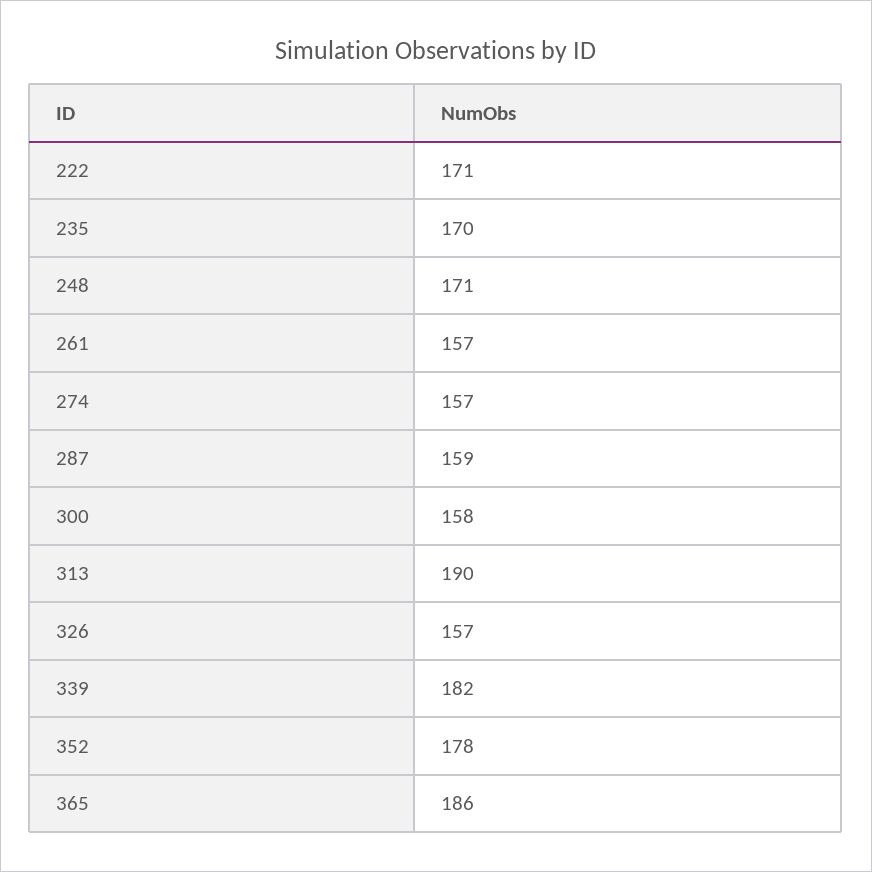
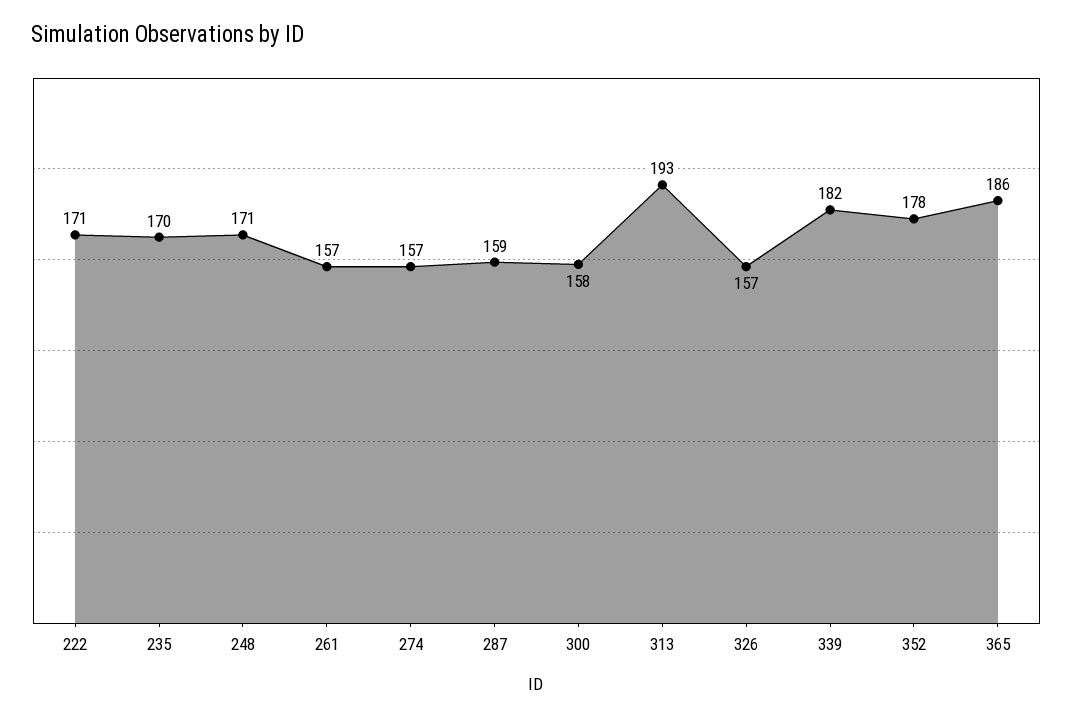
313: 190 -> 193

